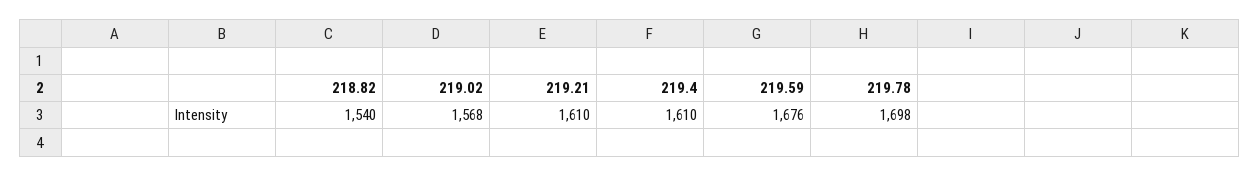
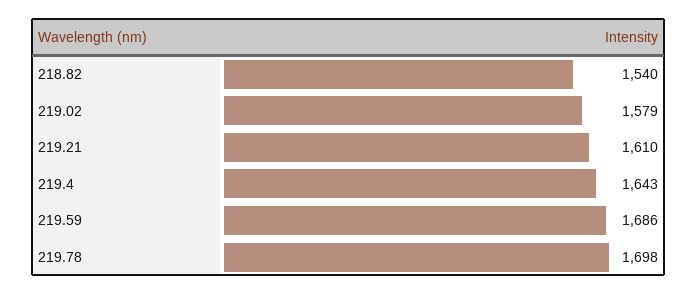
219.02: 1568 -> 1579
219.4: 1610 -> 1643
219.59: 1676 -> 1686

